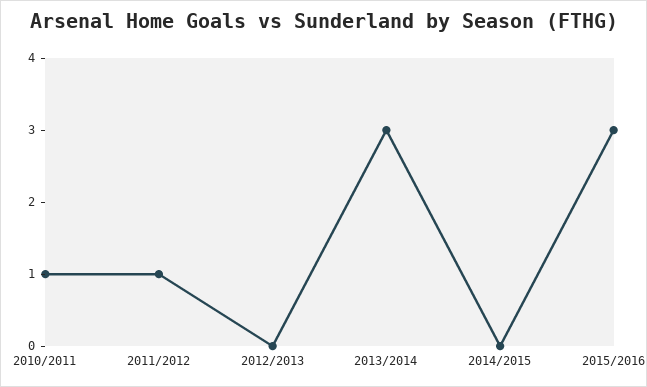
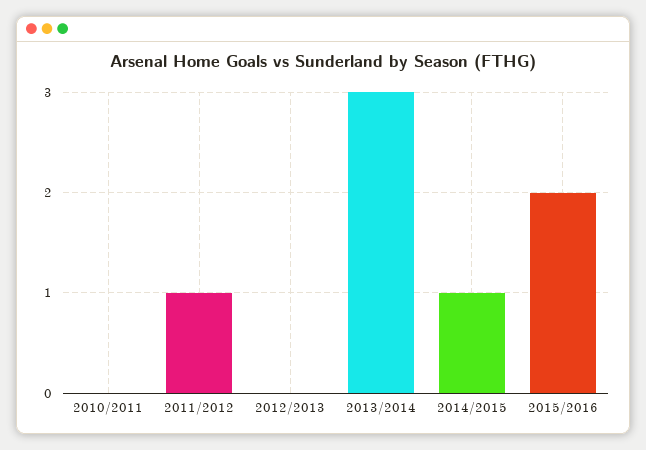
2010/2011: 1 -> 0
2014/2015: 0 -> 1
2015/2016: 3 -> 2

